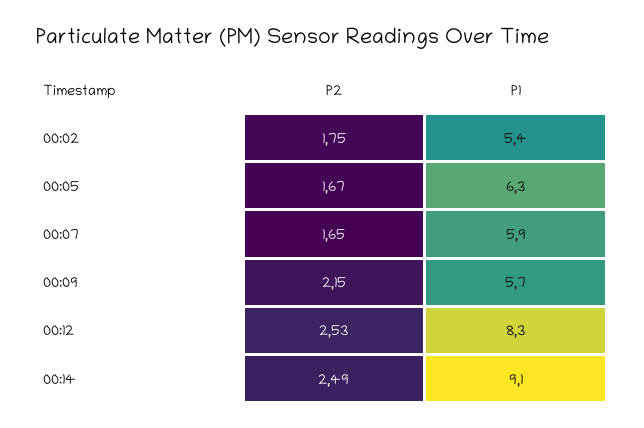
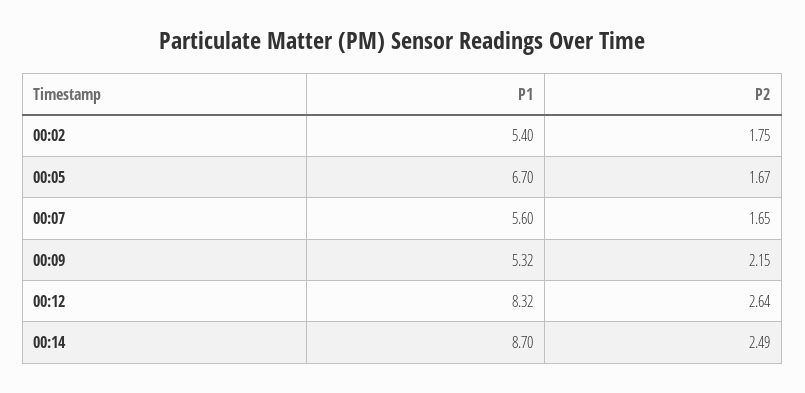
P1, 00:05: 6.3 -> 6.7
P1, 00:07: 5.9 -> 5.6
P1, 00:09: 5.7 -> 5.32
P2, 00:12: 2.53 -> 2.64
P1, 00:14: 9.1 -> 8.7

